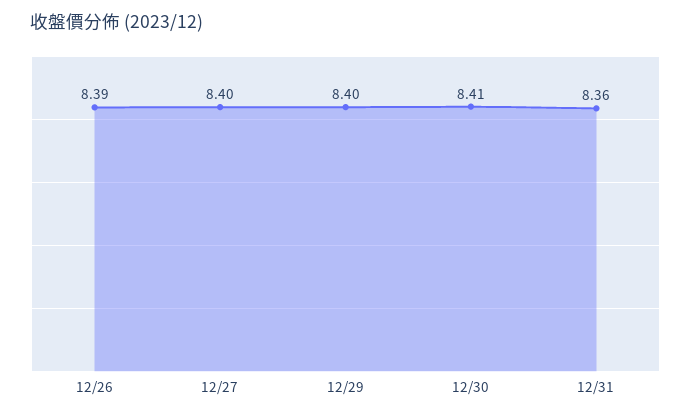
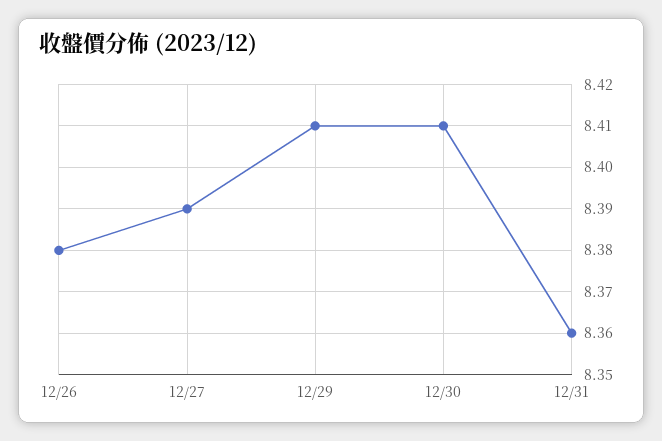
12/26: 8.39 -> 8.38
12/27: 8.4 -> 8.39
12/29: 8.4 -> 8.41

